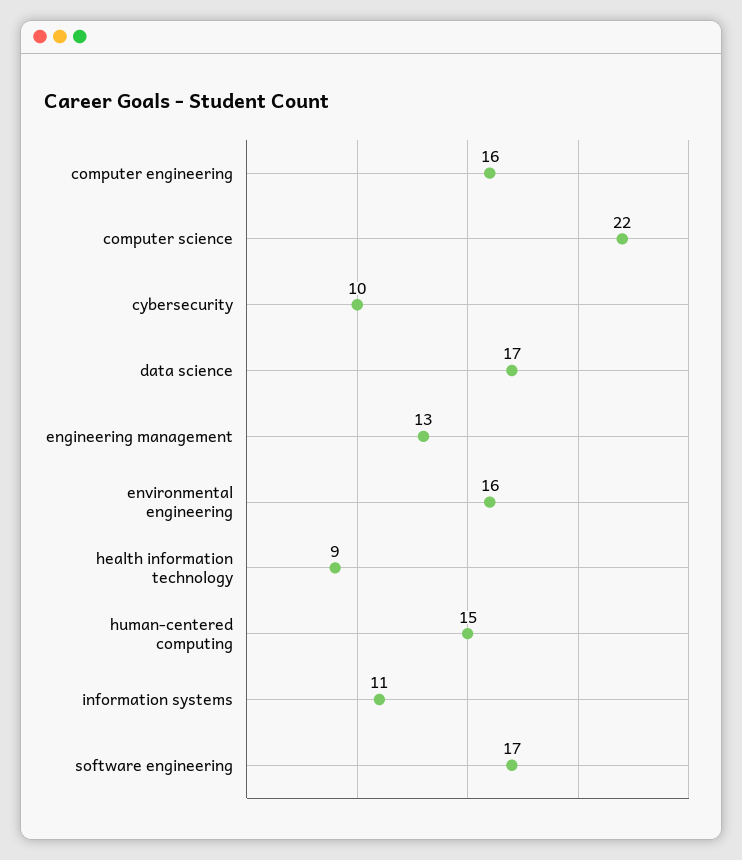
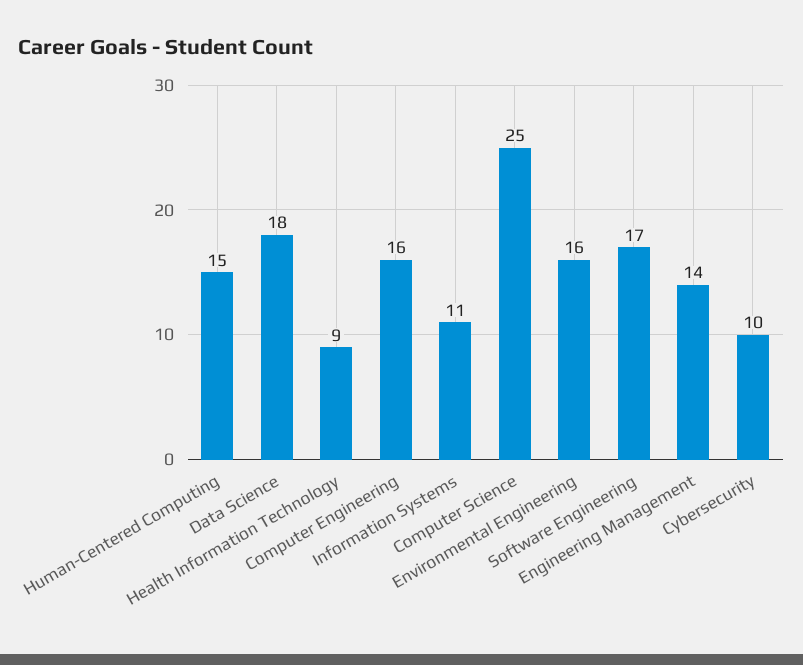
computer science: 22 -> 25
data science: 17 -> 18
engineering management: 13 -> 14

